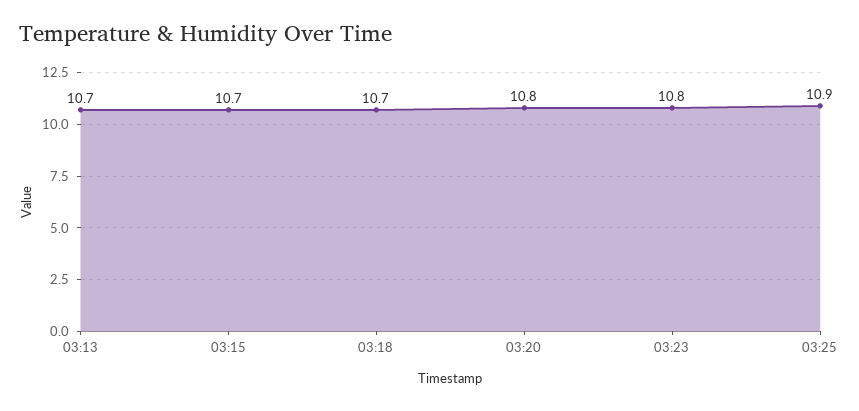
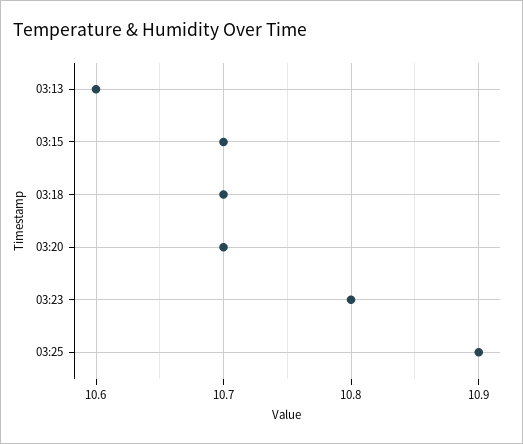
03:13: 10.7 -> 10.6
03:20: 10.8 -> 10.7

